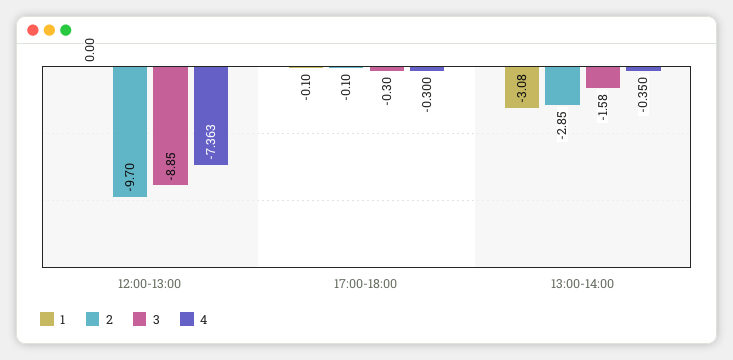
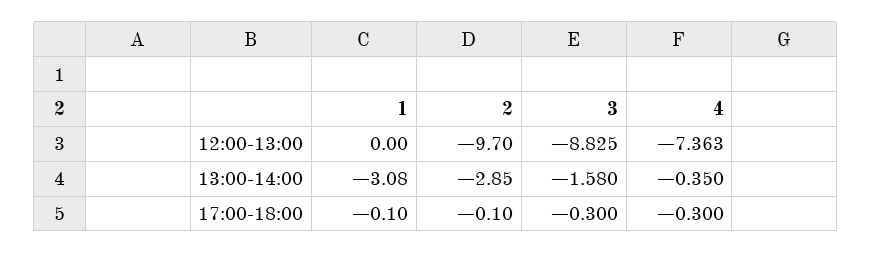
3, 12:00-13:00: -8.85 -> -8.825

